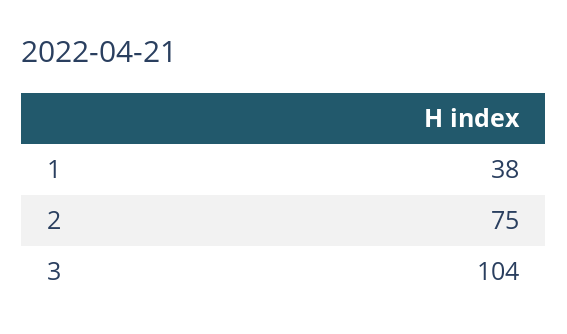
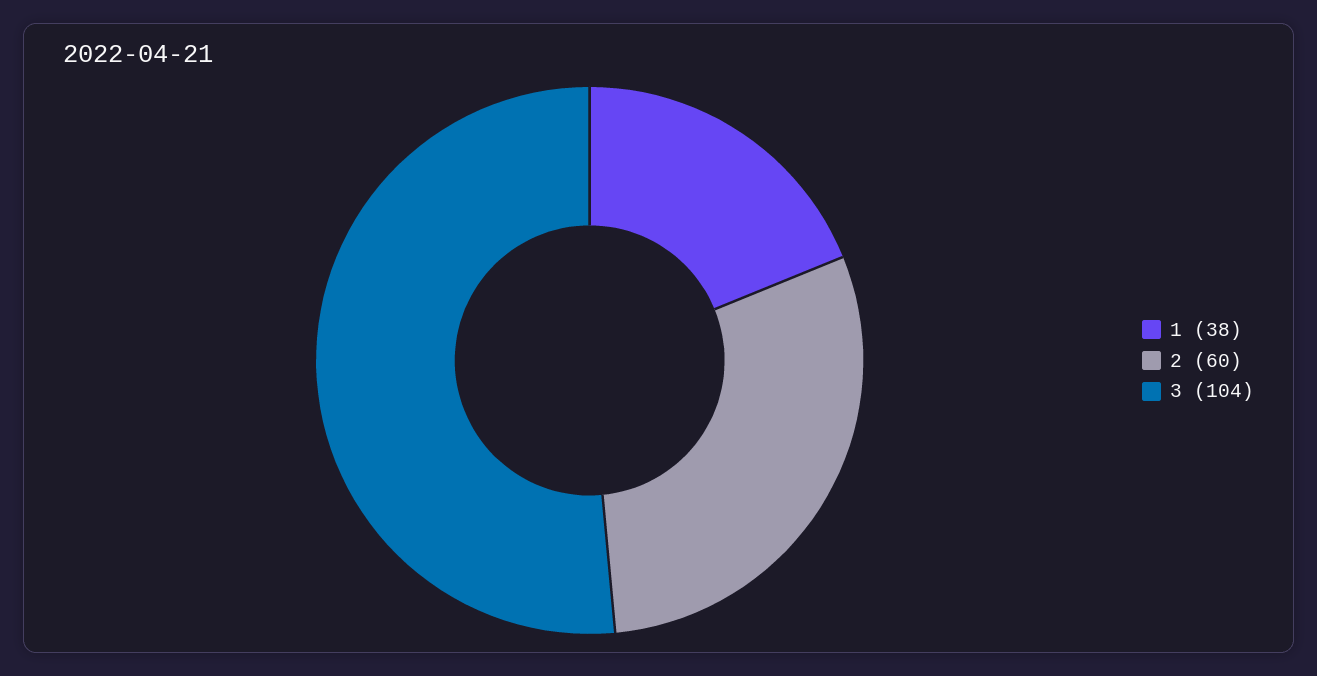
2: 75 -> 60

